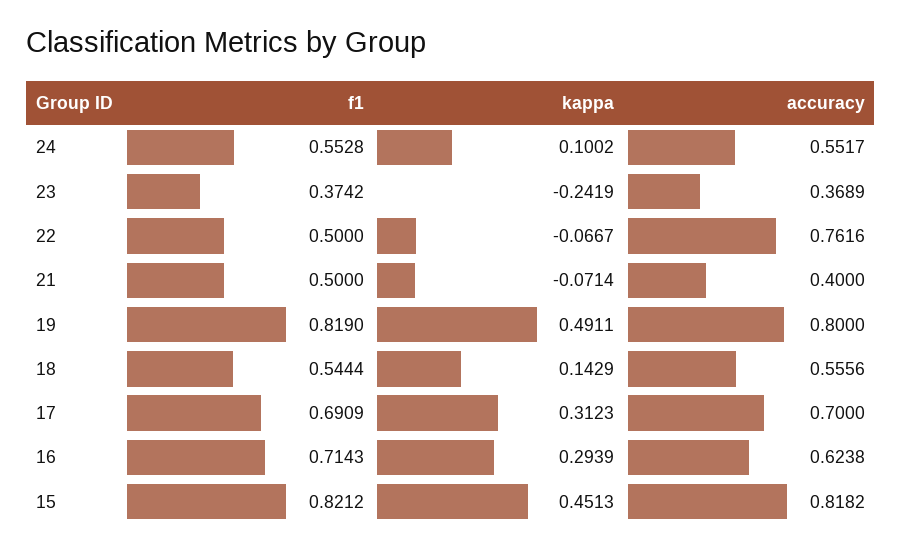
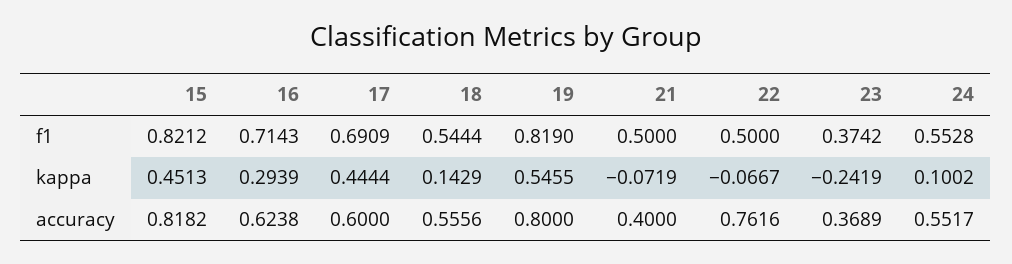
kappa, 21: -0.0714 -> -0.0719
kappa, 19: 0.4911 -> 0.5455
kappa, 17: 0.3123 -> 0.4444
accuracy, 17: 0.7 -> 0.6

